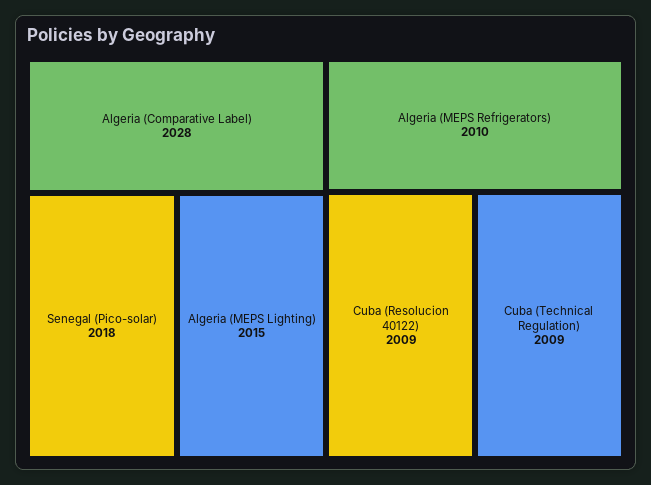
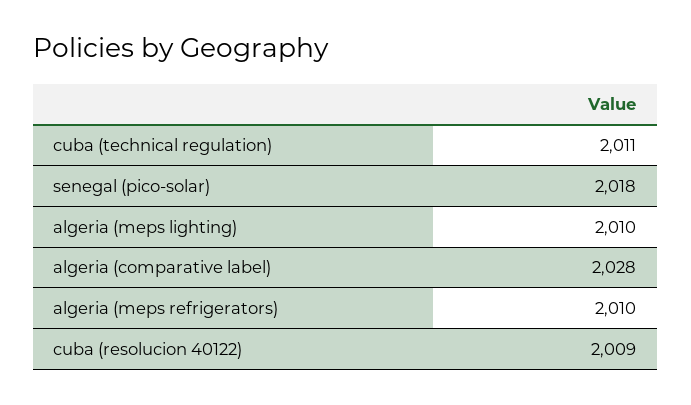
Algeria (MEPS Lighting): 2015 -> 2010
Cuba (Technical Regulation): 2009 -> 2011

